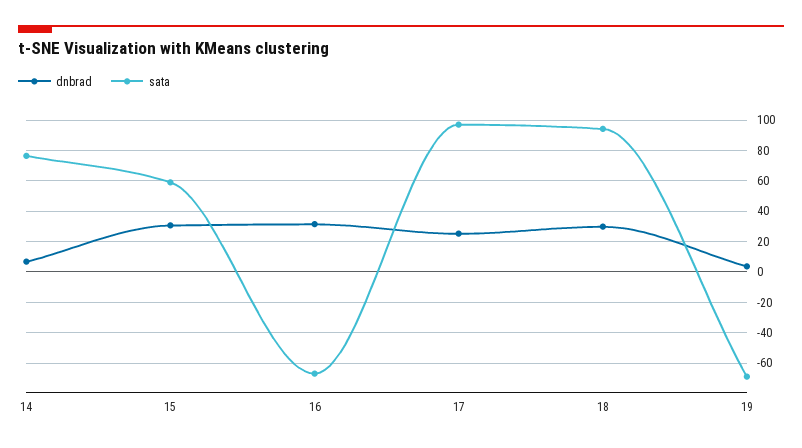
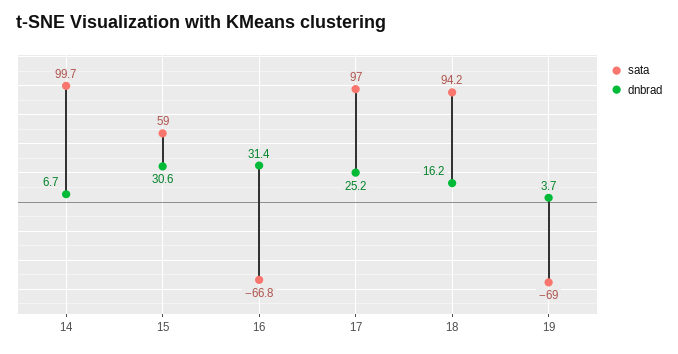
sata, 14: 75 -> 99.7
dnbrad, 18: 30 -> 16.2

